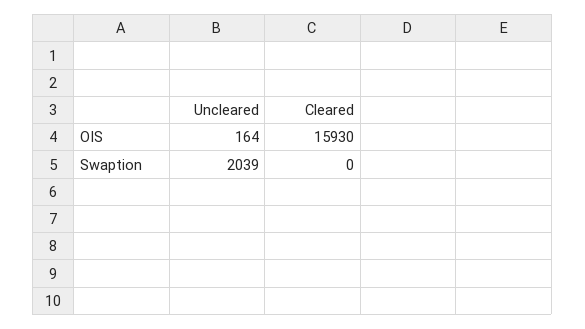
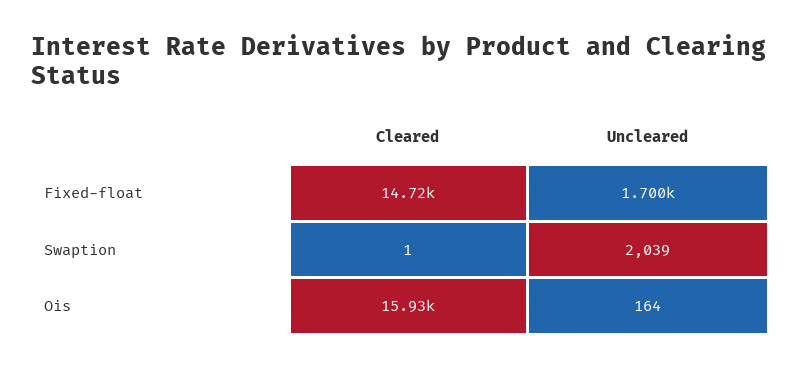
Cleared, Swaption: 0 -> 1
Cleared, Fixed-float: none -> 14720
Uncleared, Fixed-float: none -> 1700

